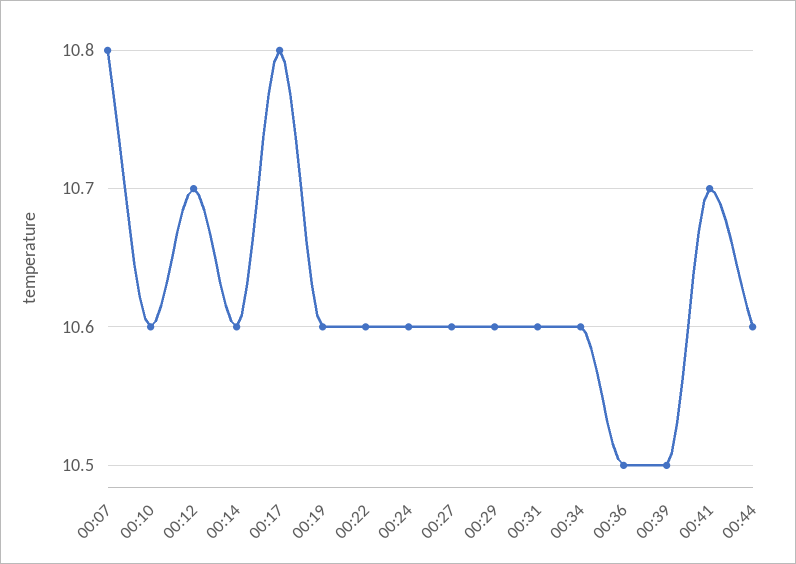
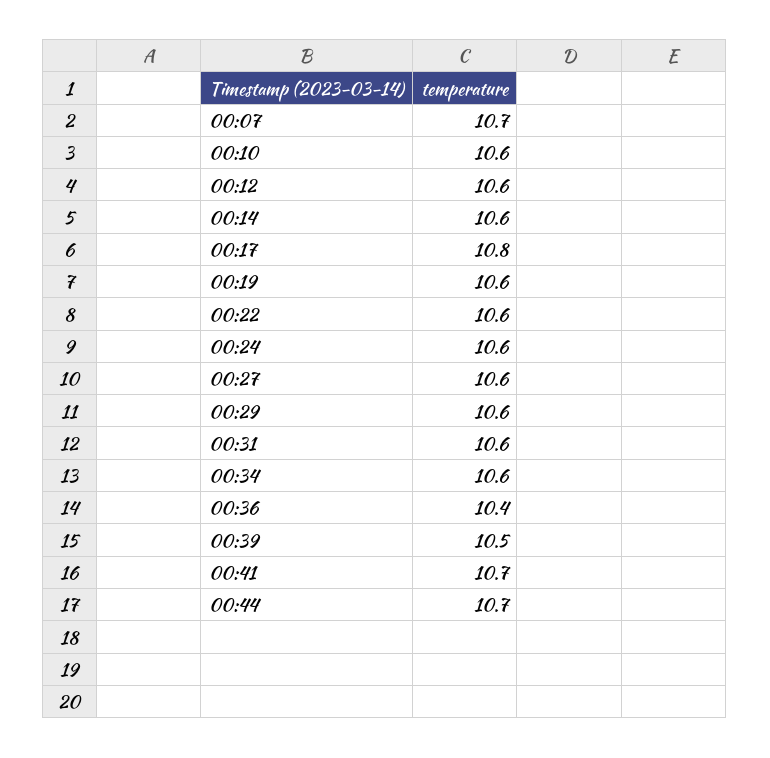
00:07: 10.8 -> 10.7
00:12: 10.7 -> 10.6
00:36: 10.5 -> 10.4
00:44: 10.6 -> 10.7

